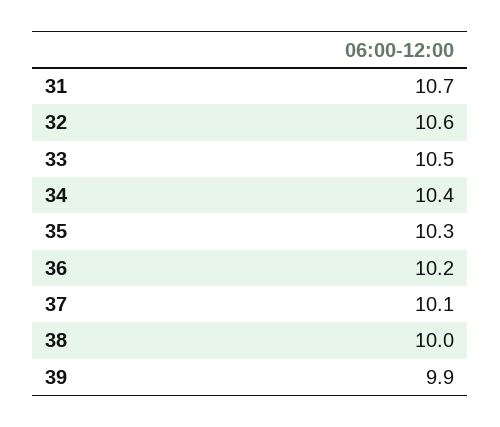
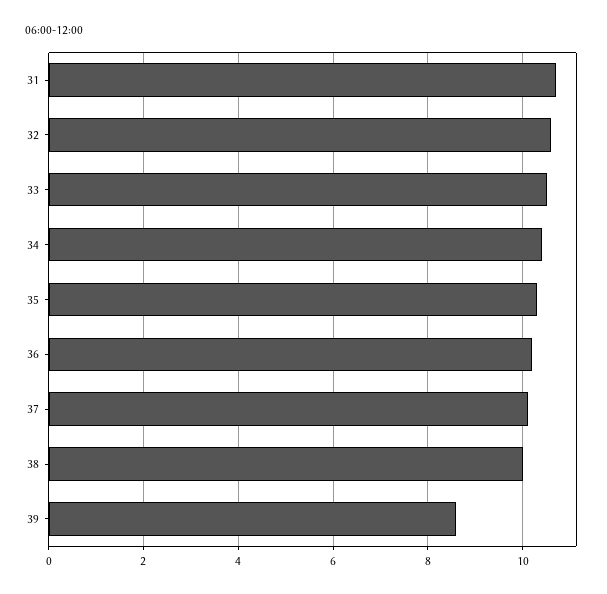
39: 9.9 -> 8.5

